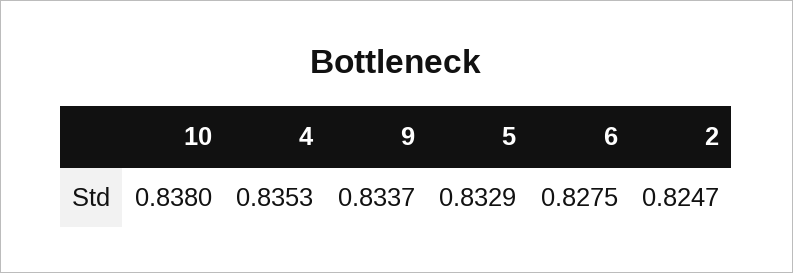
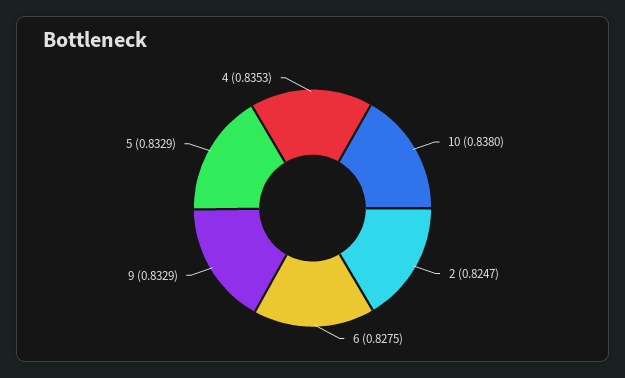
9: 0.8337 -> 0.8329

